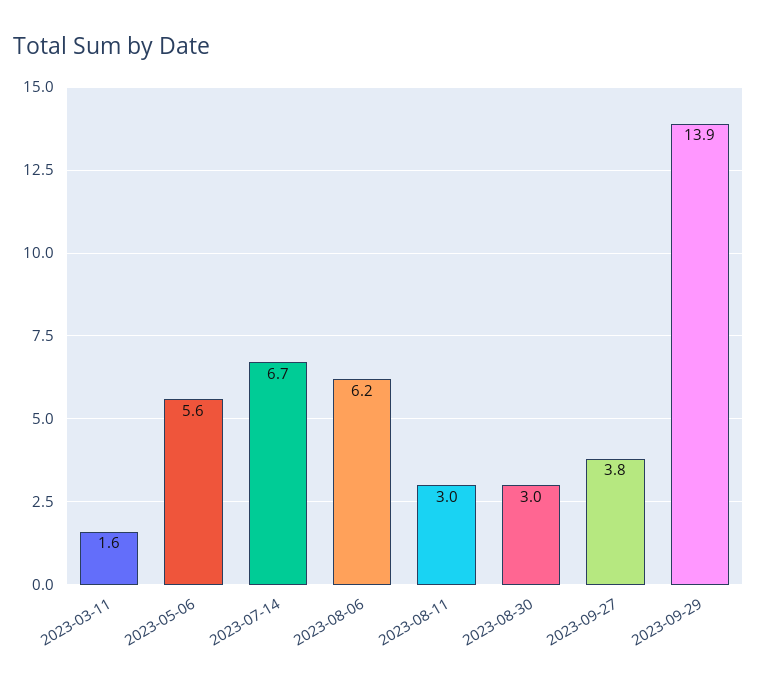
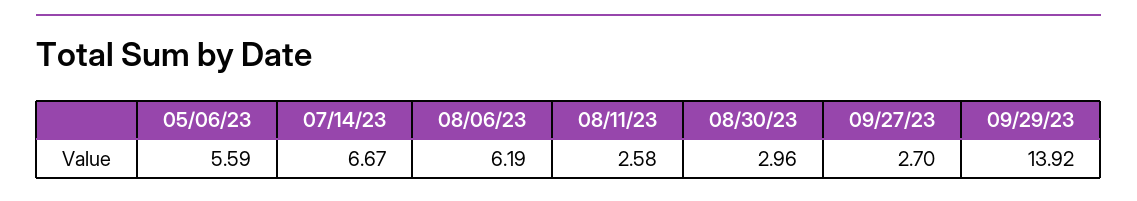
2023-03-11: 1.6 -> none
2023-08-11: 3 -> 2.58
2023-09-27: 3.8 -> 2.7

